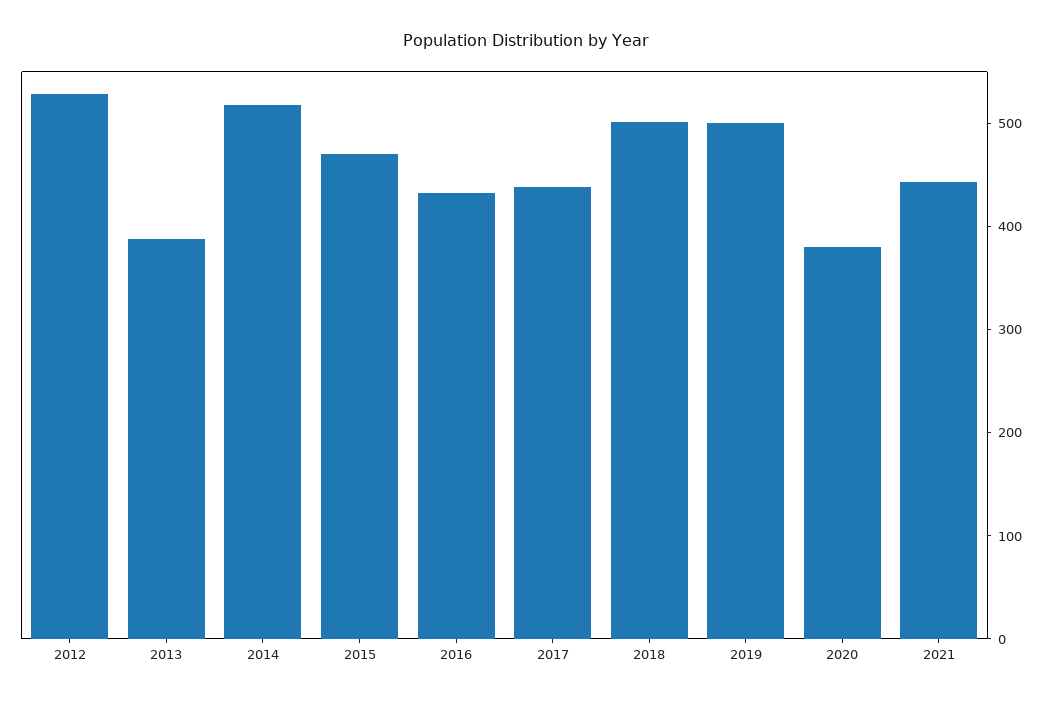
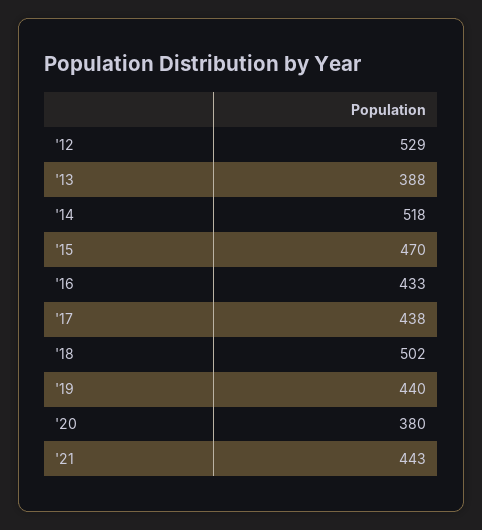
2019: 500 -> 440

